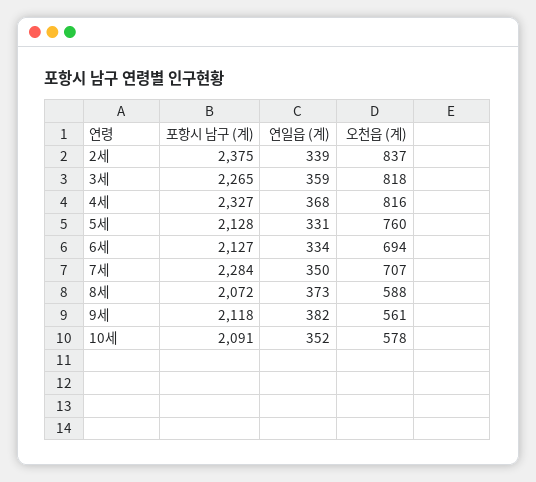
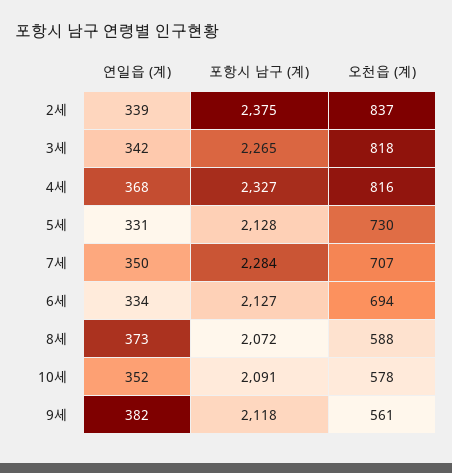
연일읍 (계), 3세: 359 -> 342
오천읍 (계), 5세: 760 -> 730

